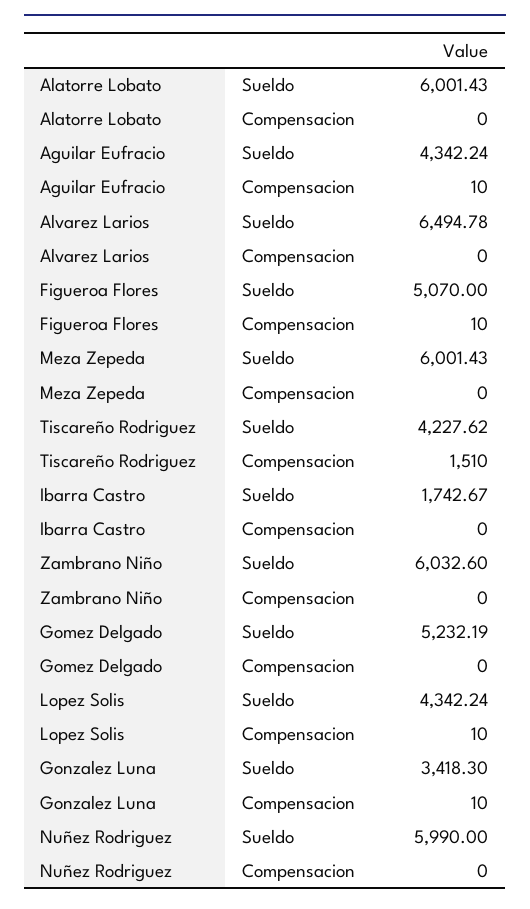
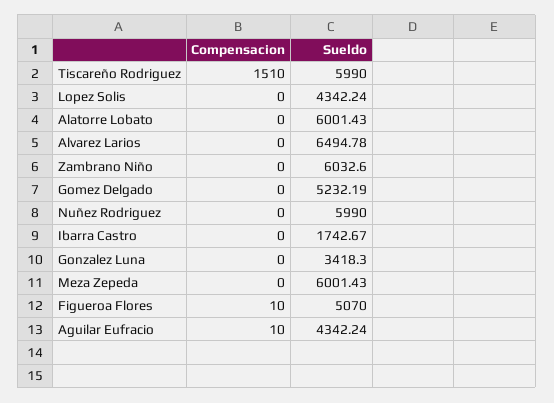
Tiscareño Rodriguez, Sueldo: 4227.62 -> 5990
Lopez Solis, Compensacion: 10 -> 0
Gonzalez Luna, Compensacion: 10 -> 0

